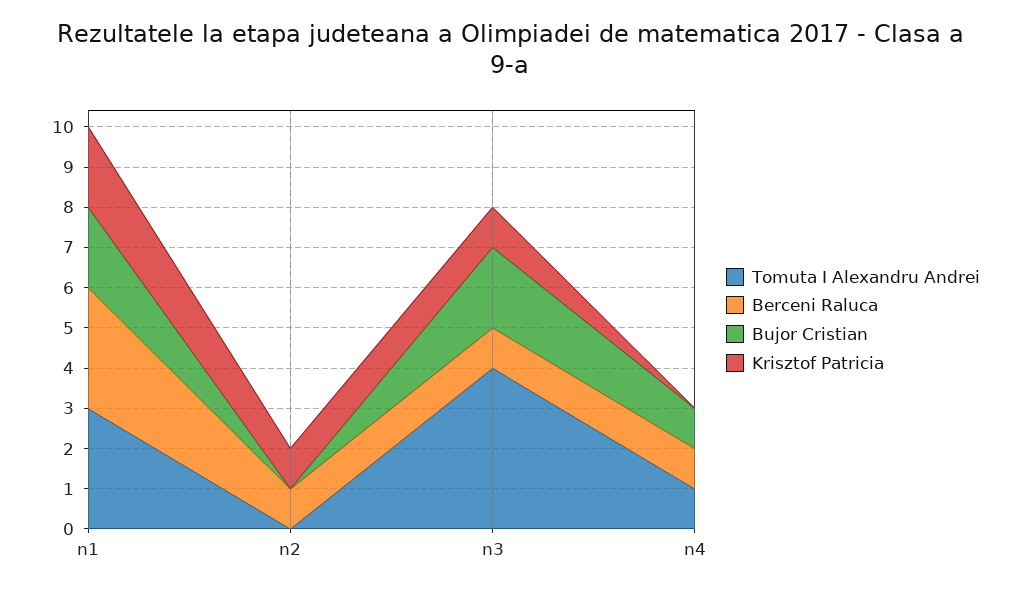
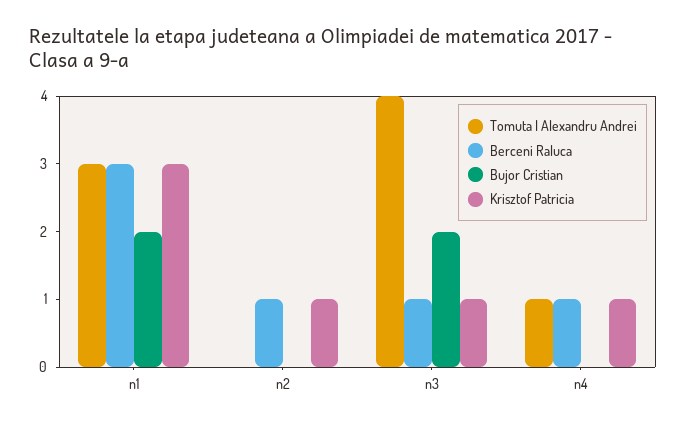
Krisztof Patricia, n1: 2 -> 3
Bujor Cristian, n4: 1 -> 0
Krisztof Patricia, n4: 0 -> 1

